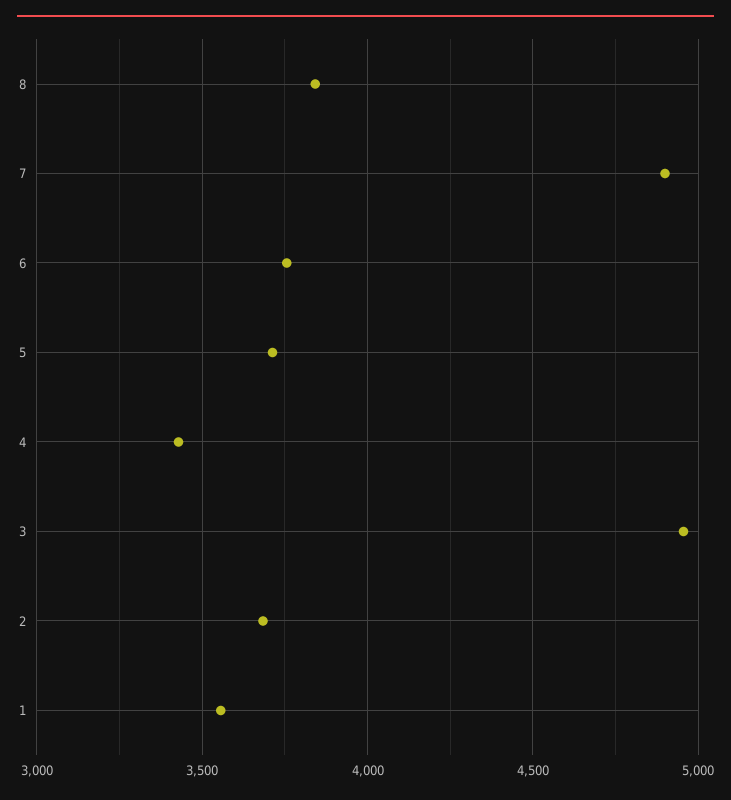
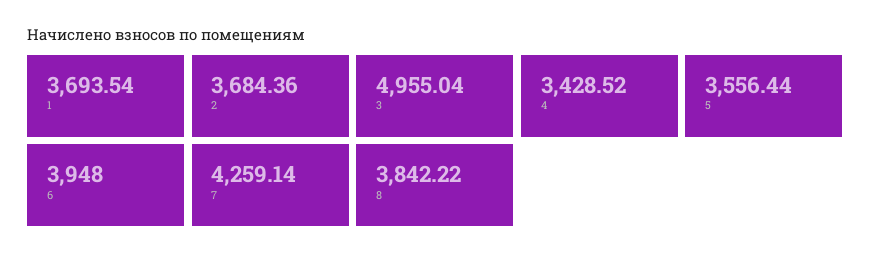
7: 4900 -> 4259.14
6: 3750 -> 3948
5: 3700 -> 3556.44
1: 3550 -> 3693.54

